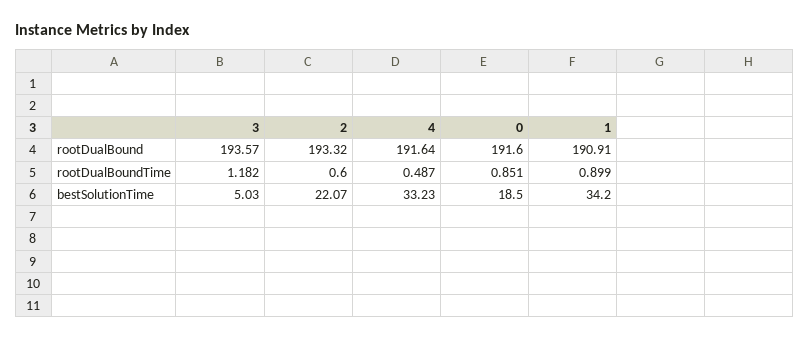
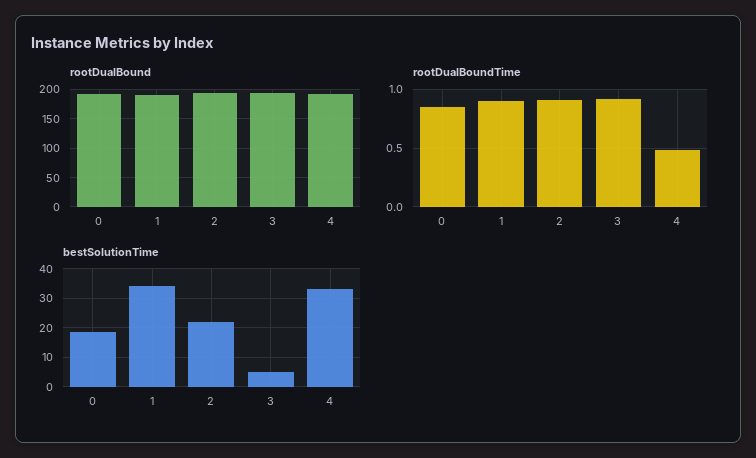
rootDualBoundTime, 3: 1.182 -> 0.9
rootDualBoundTime, 2: 0.6 -> 0.9

